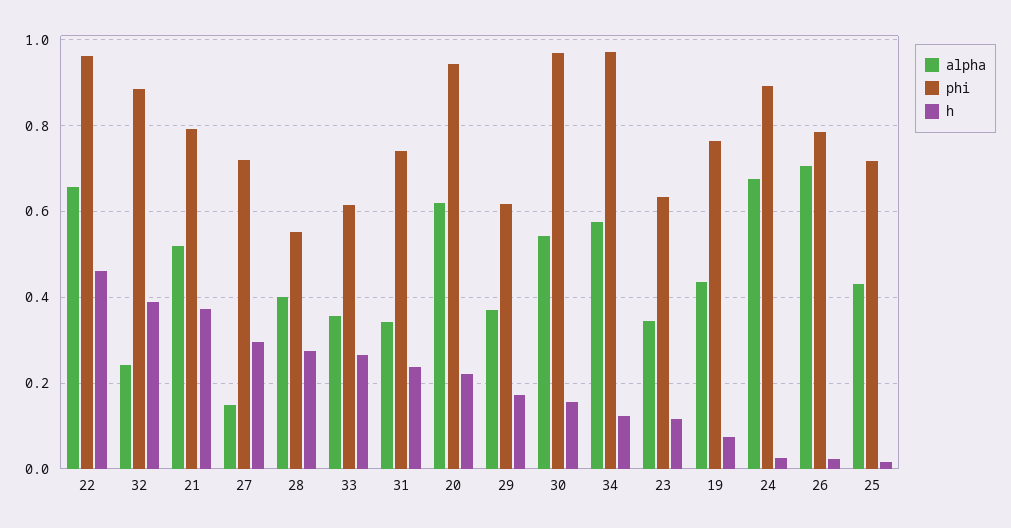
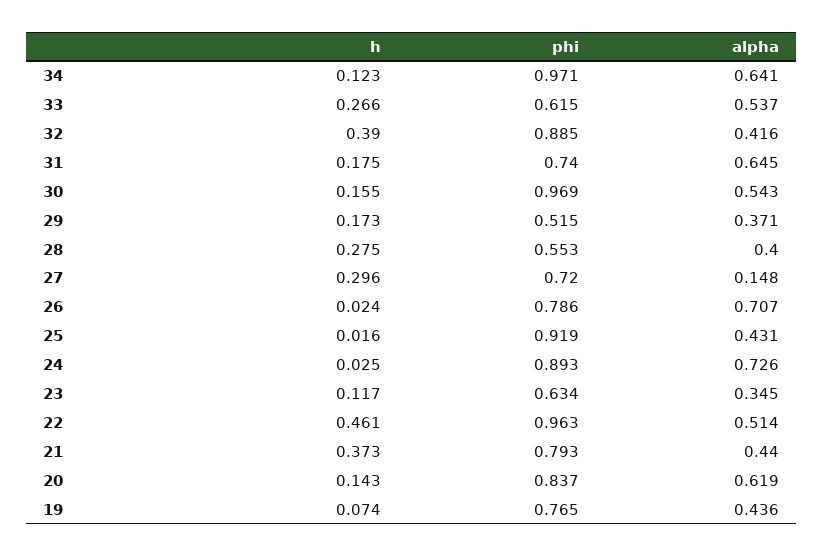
alpha, 22: 0.66 -> 0.514
alpha, 32: 0.24 -> 0.416
alpha, 21: 0.52 -> 0.44
alpha, 33: 0.36 -> 0.537
alpha, 31: 0.34 -> 0.645
h, 31: 0.24 -> 0.175
phi, 20: 0.94 -> 0.837
h, 20: 0.22 -> 0.143
phi, 29: 0.62 -> 0.515
alpha, 34: 0.58 -> 0.641
alpha, 24: 0.68 -> 0.726
phi, 25: 0.72 -> 0.919

